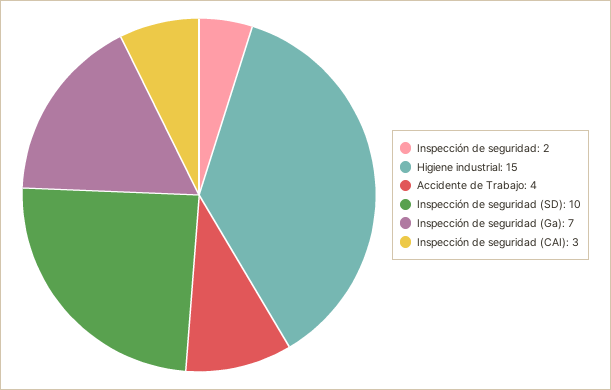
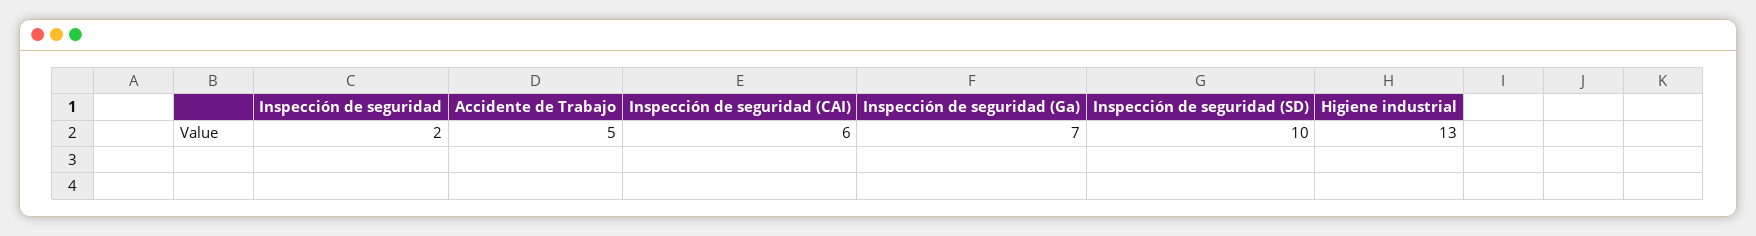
Higiene industrial: 15 -> 13
Accidente de Trabajo: 4 -> 5
Inspección de seguridad (CAI): 3 -> 6

